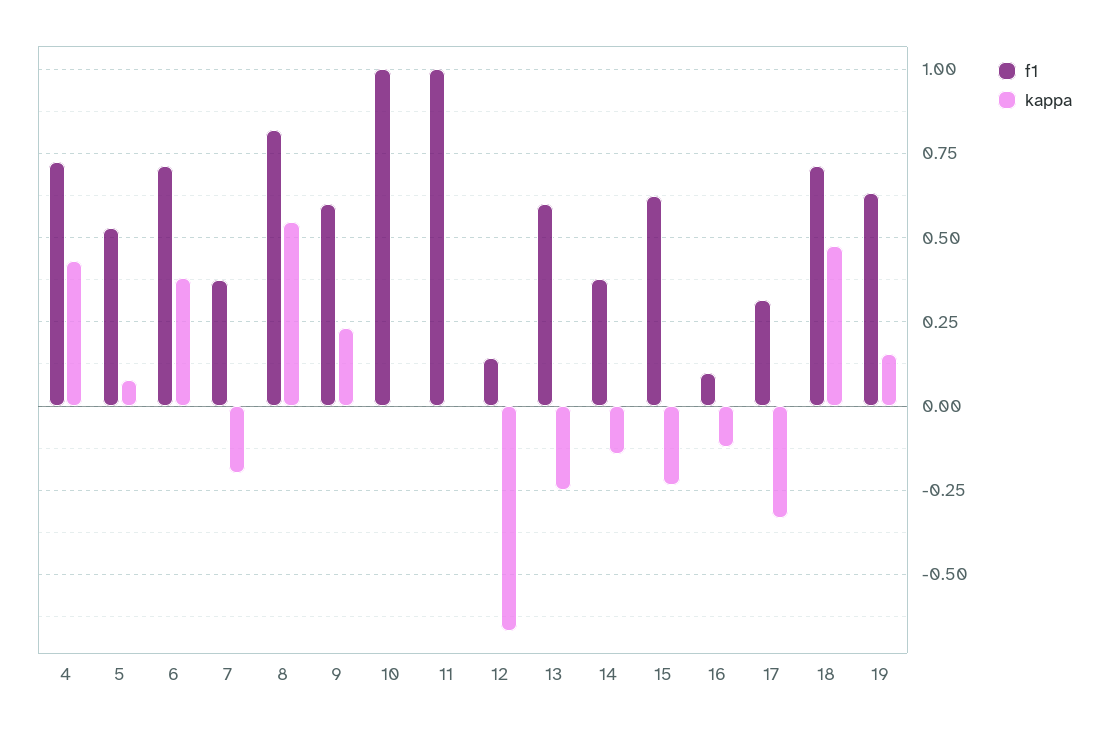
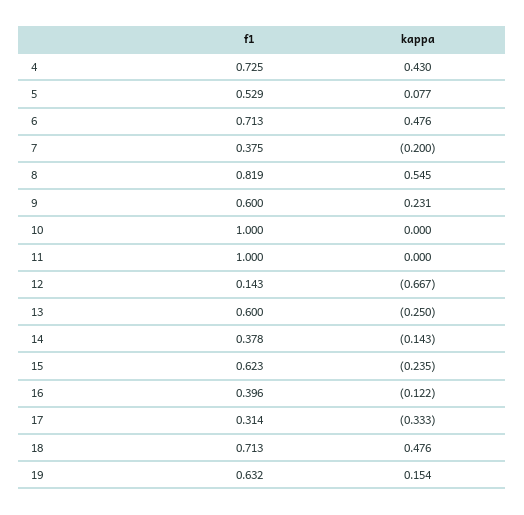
kappa, 6: 0.375 -> 0.476
f1, 16: 0.1 -> 0.396

